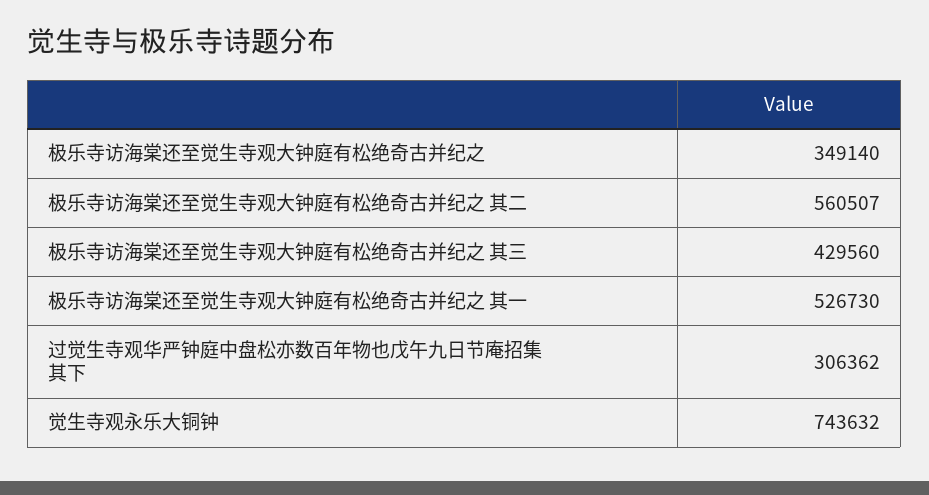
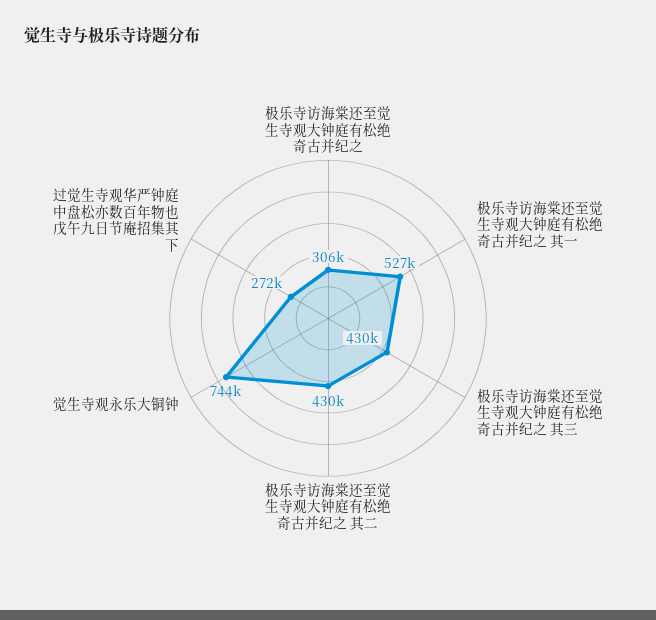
极乐寺访海棠还至觉生寺观大钟庭有松绝奇古并纪之: 349140 -> 306000
极乐寺访海棠还至觉生寺观大钟庭有松绝奇古并纪之 其二: 560507 -> 430000
过觉生寺观华严钟庭中盘松亦数百年物也戊午九日节庵招集其下: 306362 -> 272000

